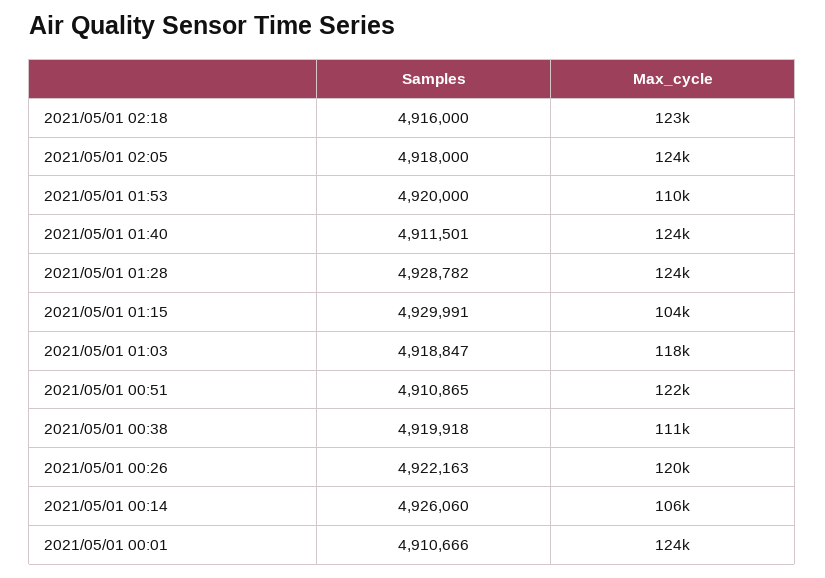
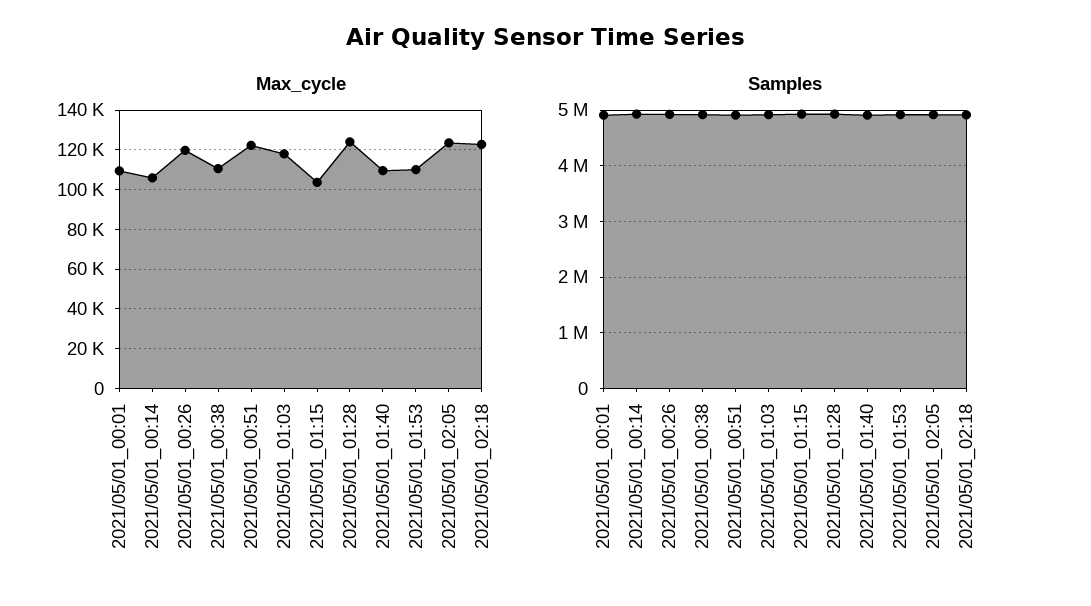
Max_cycle, 2021/05/01 01:40: 124000 -> 110000
Max_cycle, 2021/05/01 00:01: 124000 -> 110000

